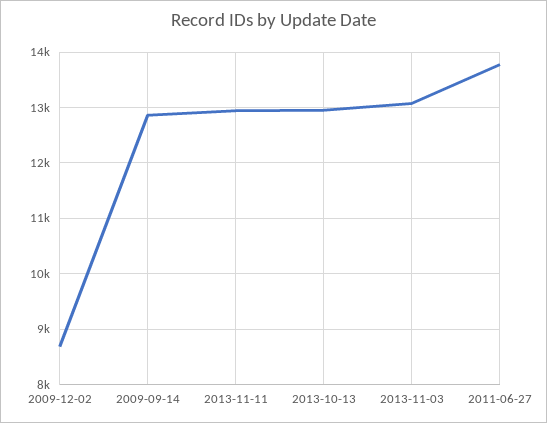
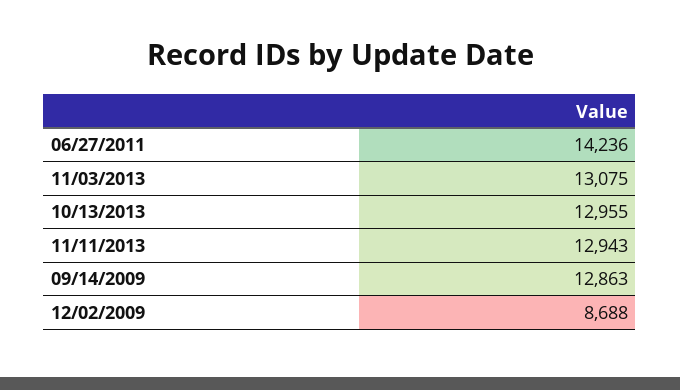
2011-06-27: 13800 -> 14236

